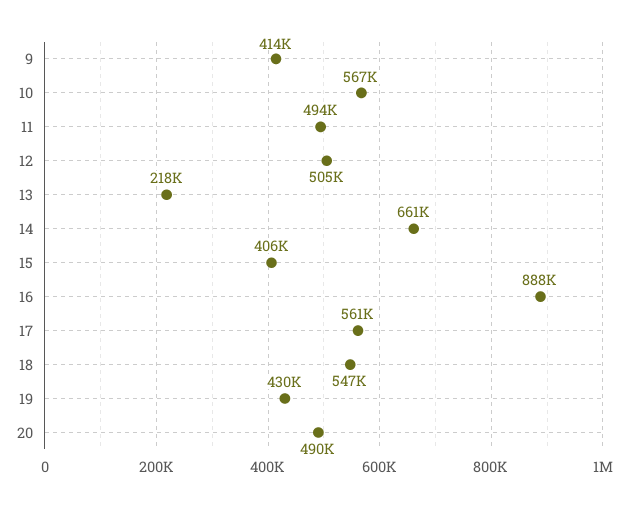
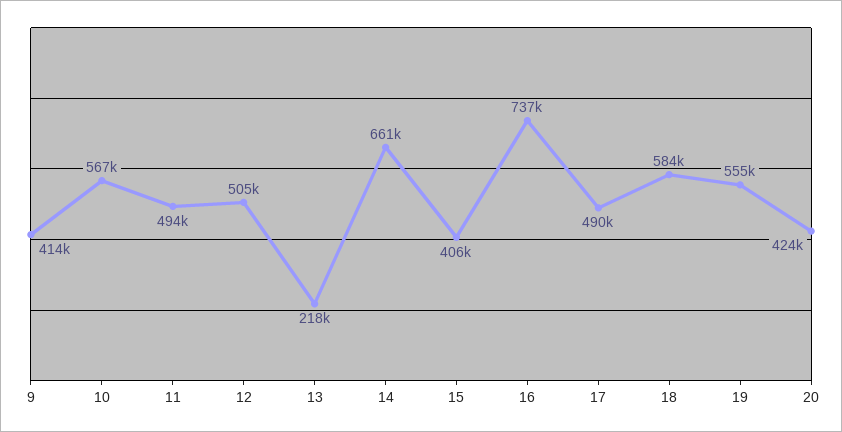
16: 888000 -> 737000
17: 561000 -> 490000
18: 547000 -> 584000
19: 430000 -> 555000
20: 490000 -> 424000

